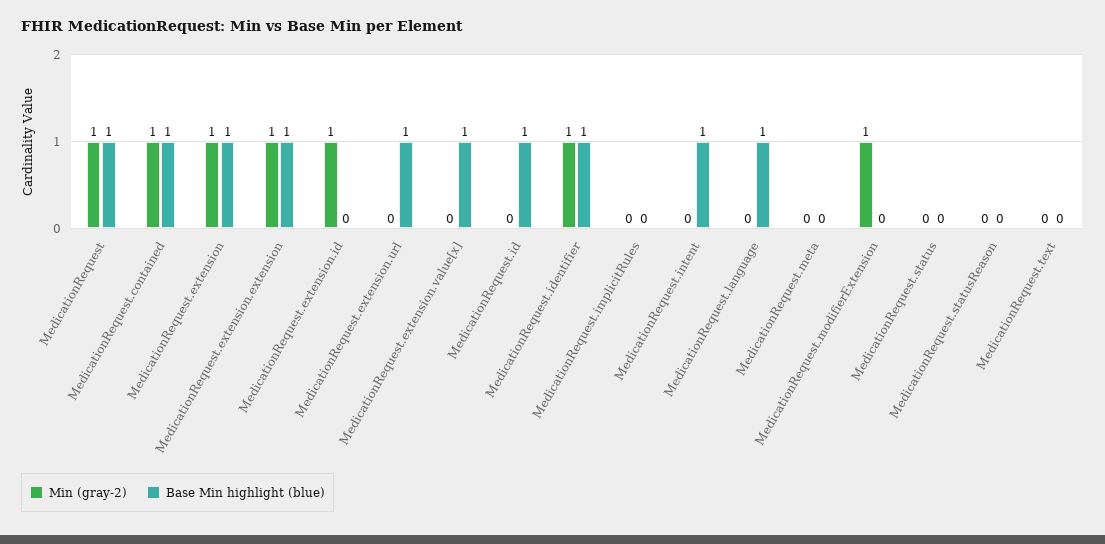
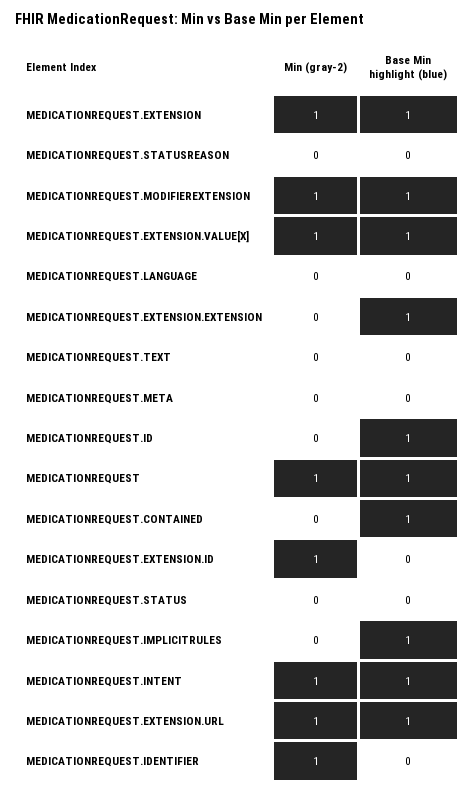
Min (gray-2), MedicationRequest.contained: 1 -> 0
Min (gray-2), MedicationRequest.extension.extension: 1 -> 0
Min (gray-2), MedicationRequest.extension.url: 0 -> 1
Min (gray-2), MedicationRequest.extension.value[x]: 0 -> 1
Base Min highlight (blue), MedicationRequest.identifier: 1 -> 0
Base Min highlight (blue), MedicationRequest.implicitRules: 0 -> 1
Min (gray-2), MedicationRequest.intent: 0 -> 1
Base Min highlight (blue), MedicationRequest.language: 1 -> 0
Base Min highlight (blue), MedicationRequest.modifierExtension: 0 -> 1

